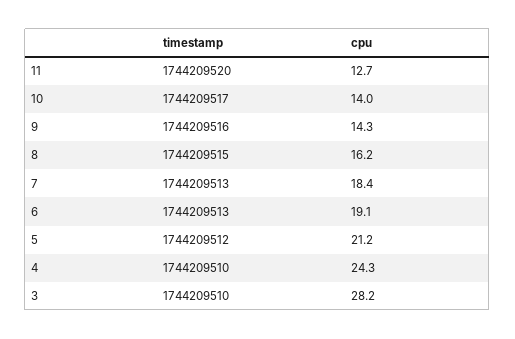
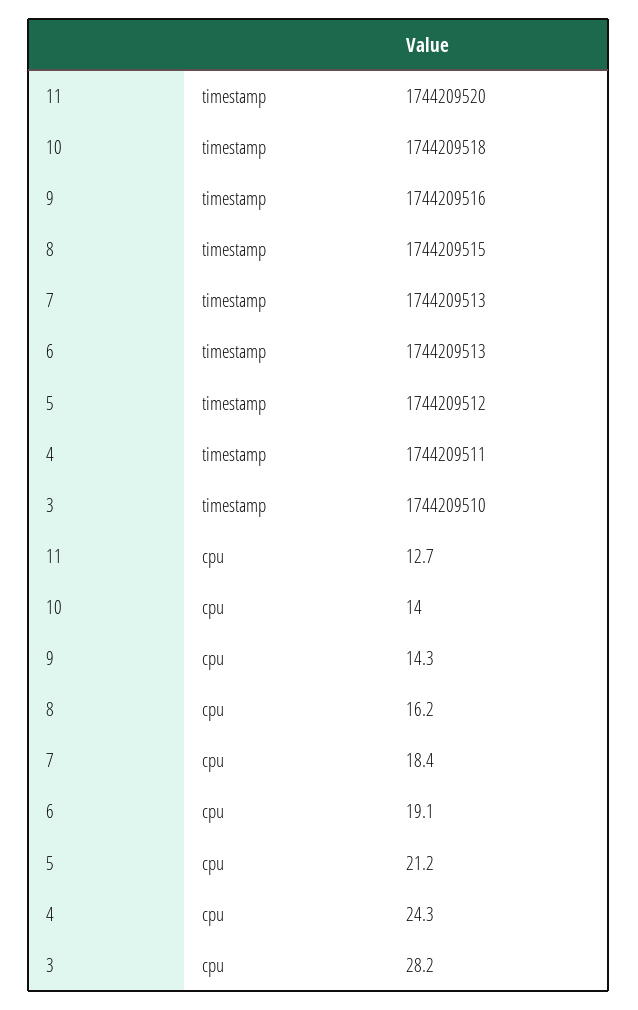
timestamp, 10: 1744209517 -> 1744209518
timestamp, 4: 1744209510 -> 1744209511

